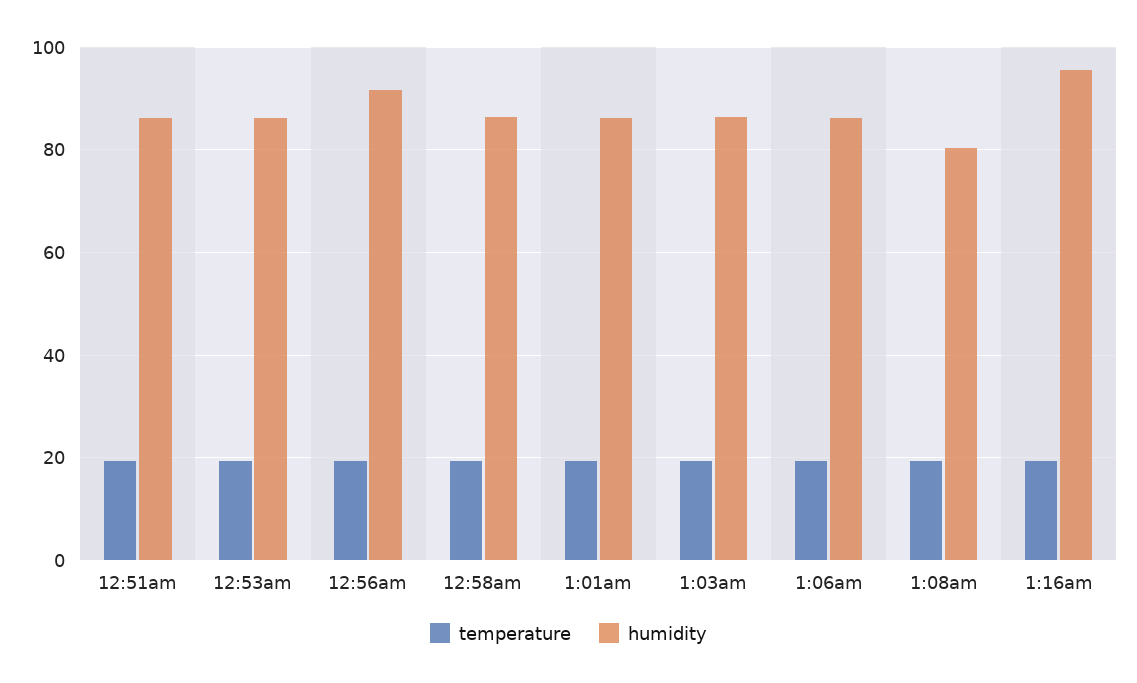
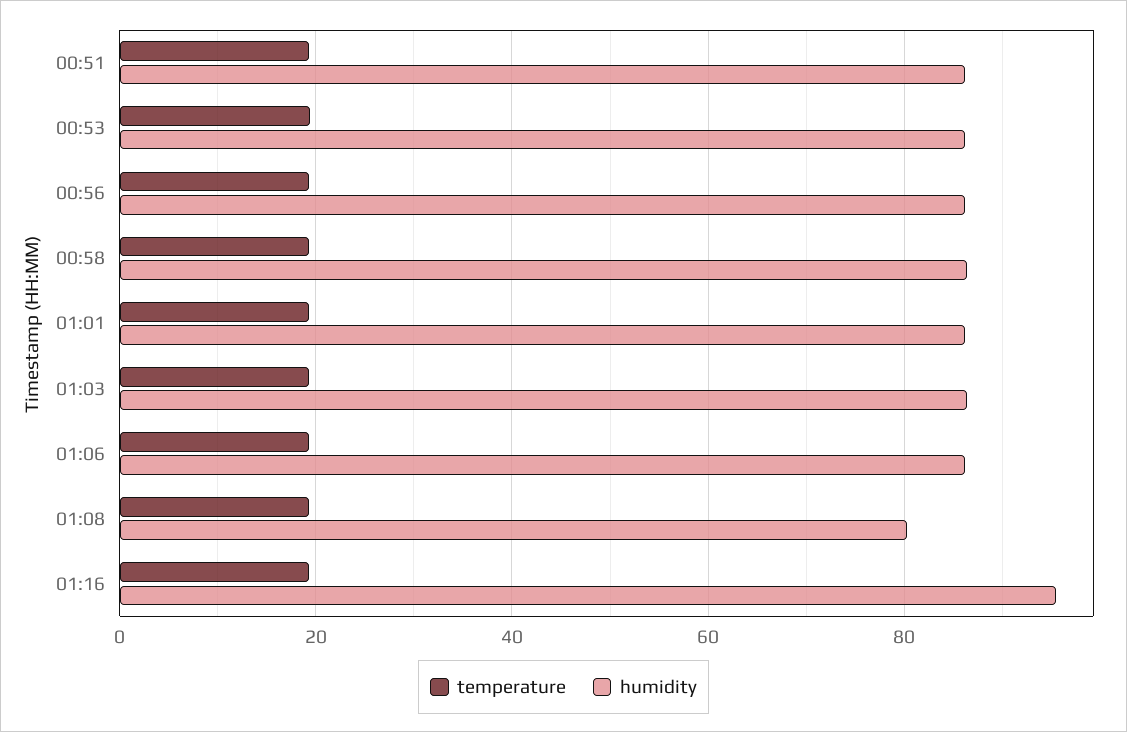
humidity, 12:56am: 92 -> 86

